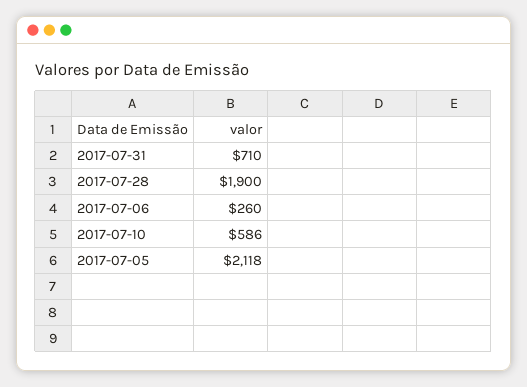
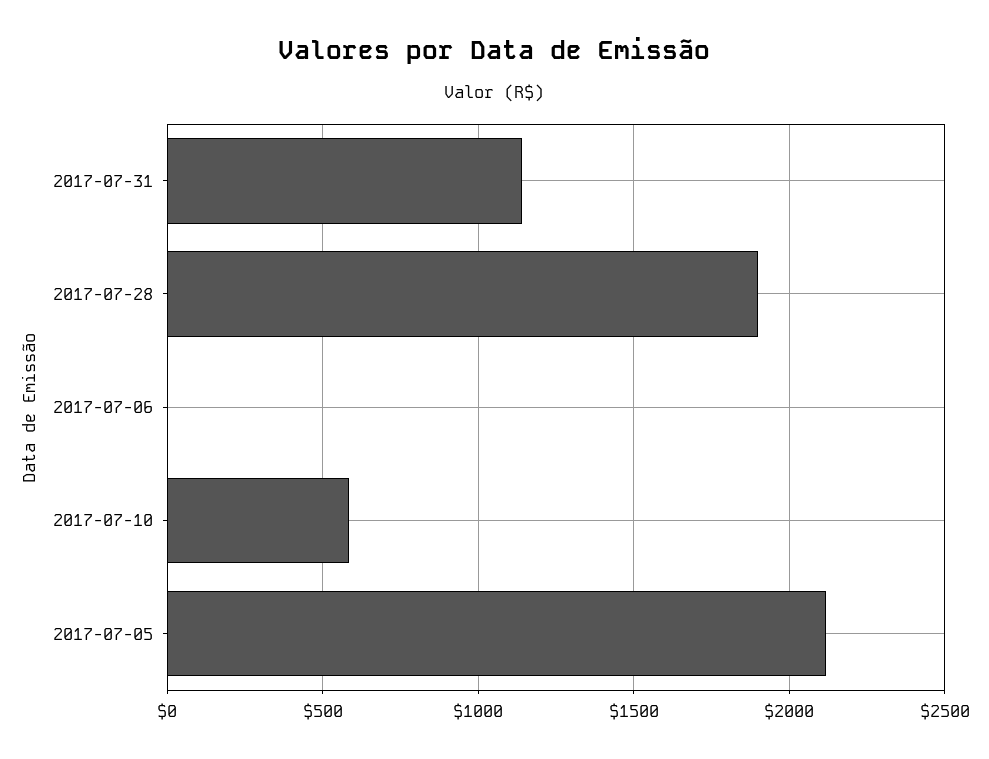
2017-07-31: 710 -> 1150
2017-07-06: 260 -> 0

